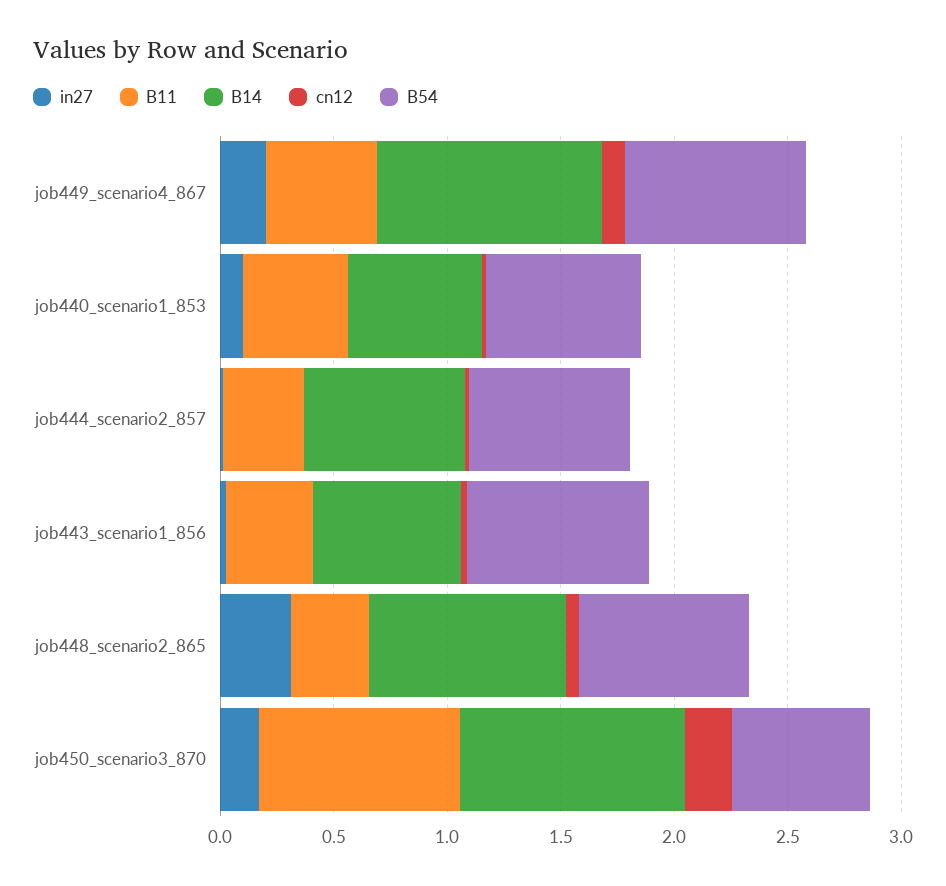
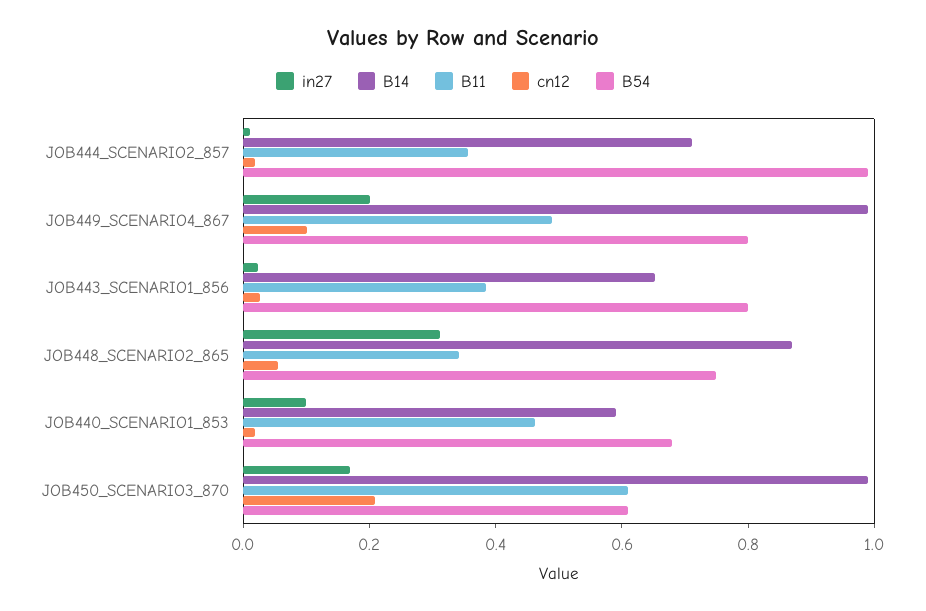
B54, job444_scenario2_857: 0.7 -> 1
B11, job450_scenario3_870: 0.9 -> 0.6

